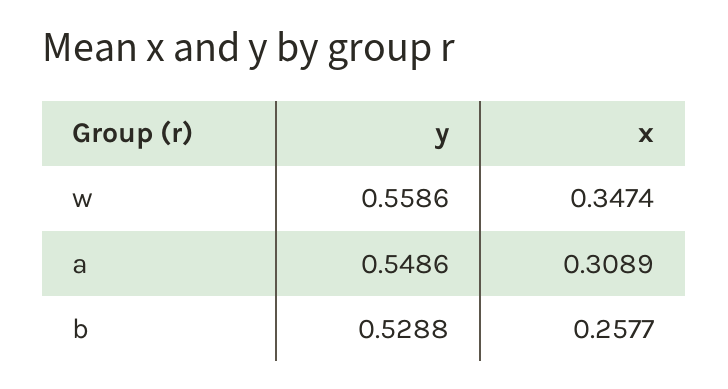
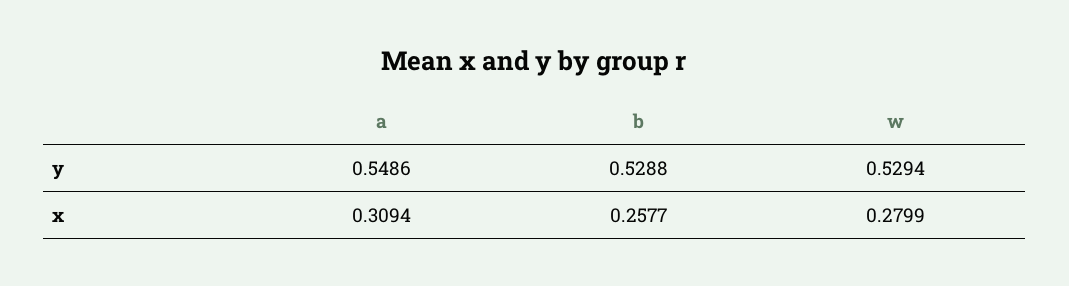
y, w: 0.5586 -> 0.5294
x, w: 0.3474 -> 0.2799
x, a: 0.3089 -> 0.3094

